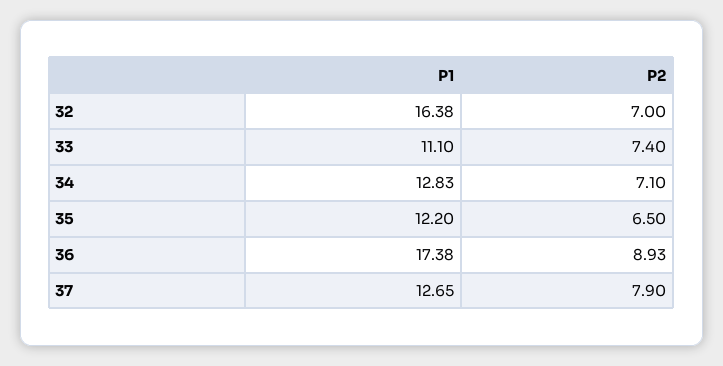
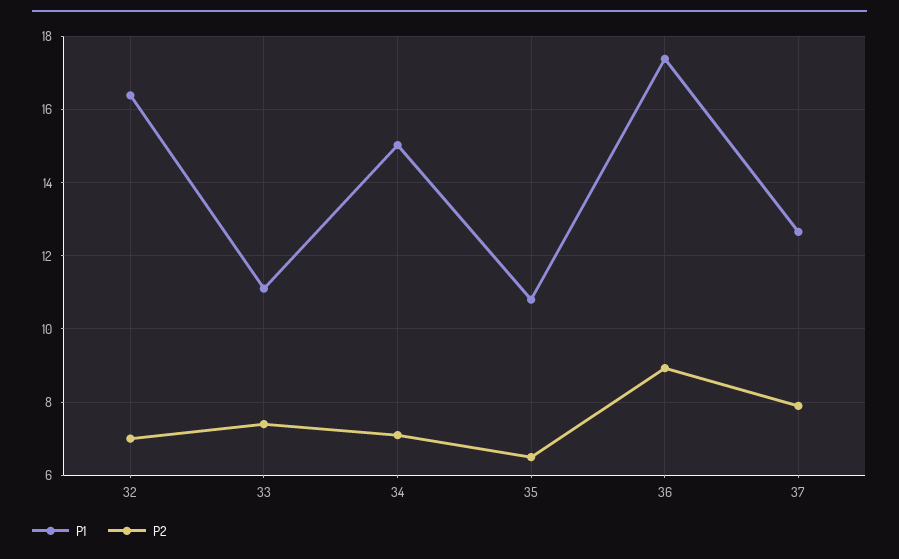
P1, 34: 12.83 -> 15
P1, 35: 12.2 -> 10.8

